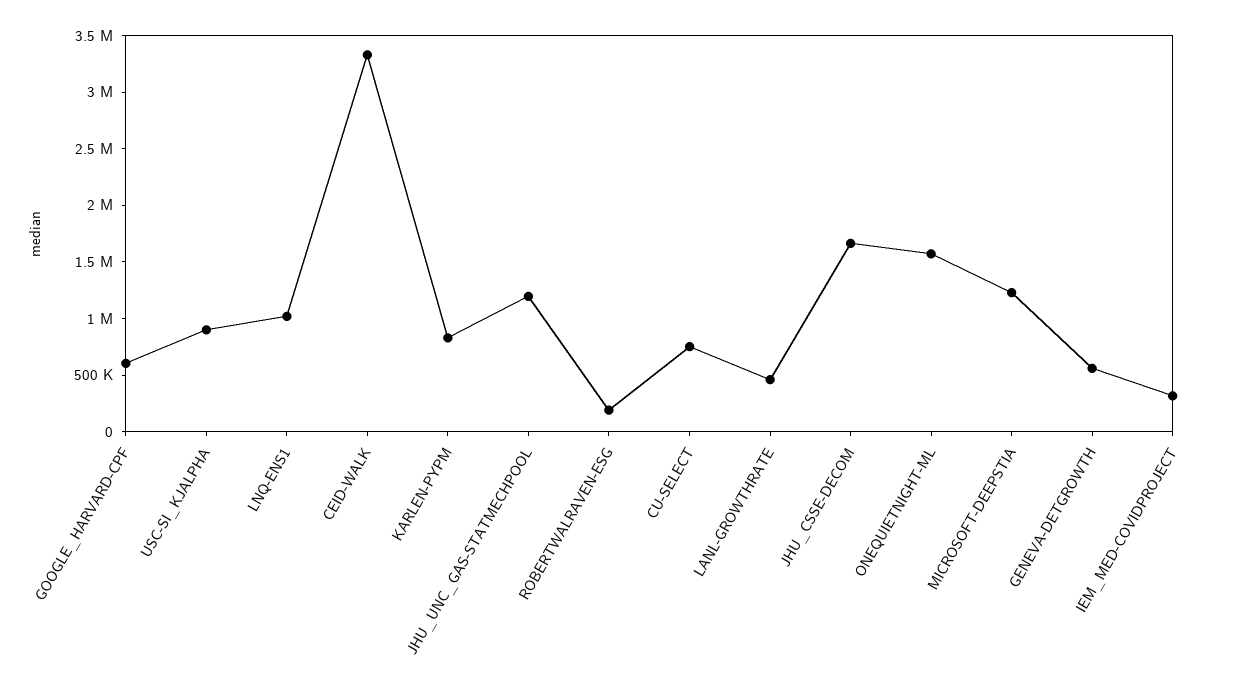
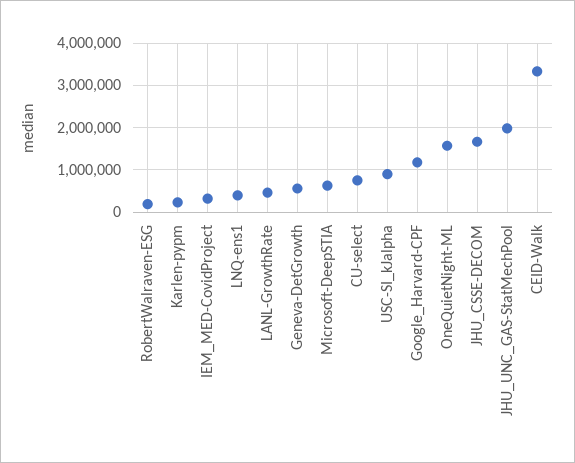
GOOGLE_HARVARD-CPF: 600000 -> 1200000
LNQ-ENS1: 1000000 -> 400000
KARLEN-PYPM: 800000 -> 200000
JHU_UNC_GAS-STATMECHPOOL: 1200000 -> 2000000
MICROSOFT-DEEPSTIA: 1200000 -> 600000

